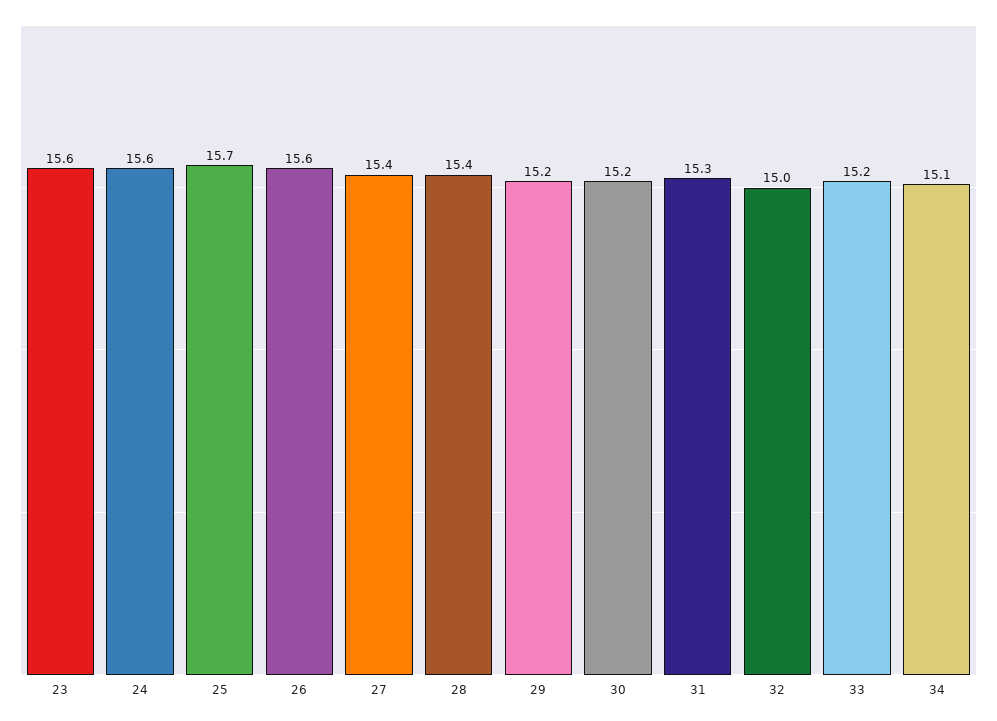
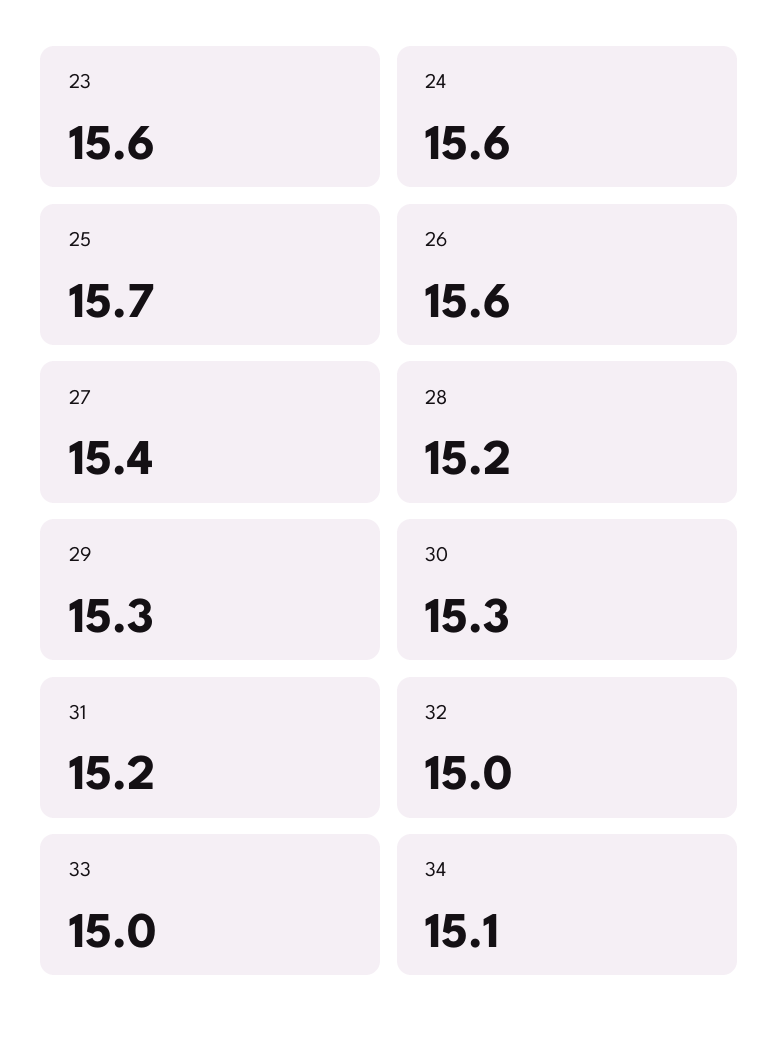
28: 15.4 -> 15.2
29: 15.2 -> 15.3
30: 15.2 -> 15.3
31: 15.3 -> 15.2
33: 15.2 -> 15

